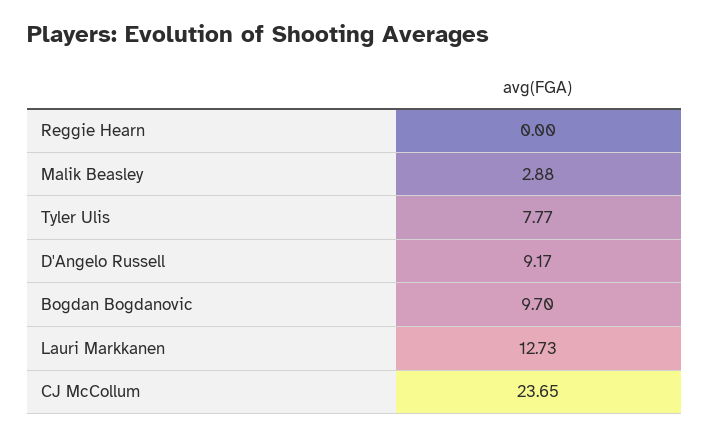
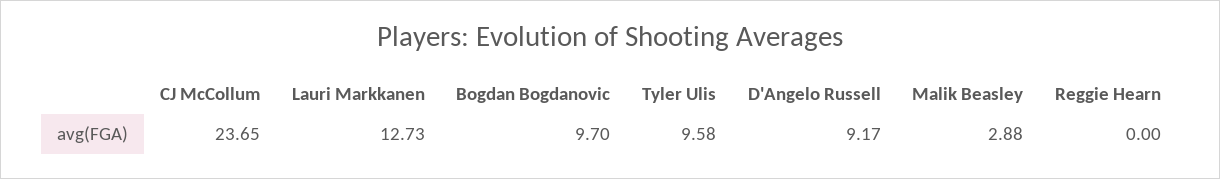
Tyler Ulis: 7.77 -> 9.58

